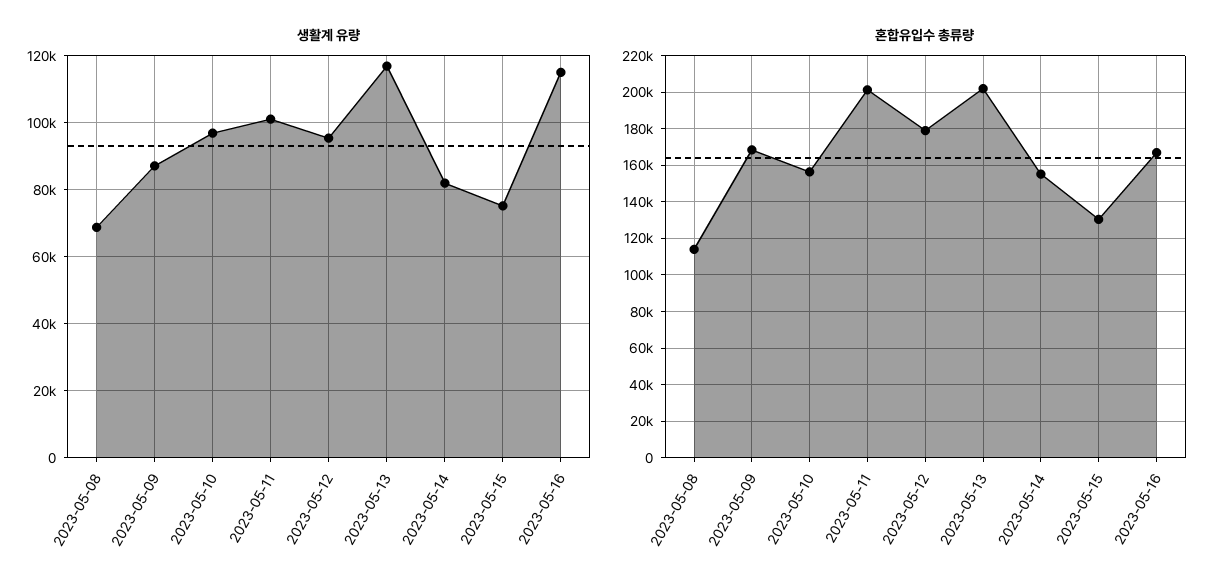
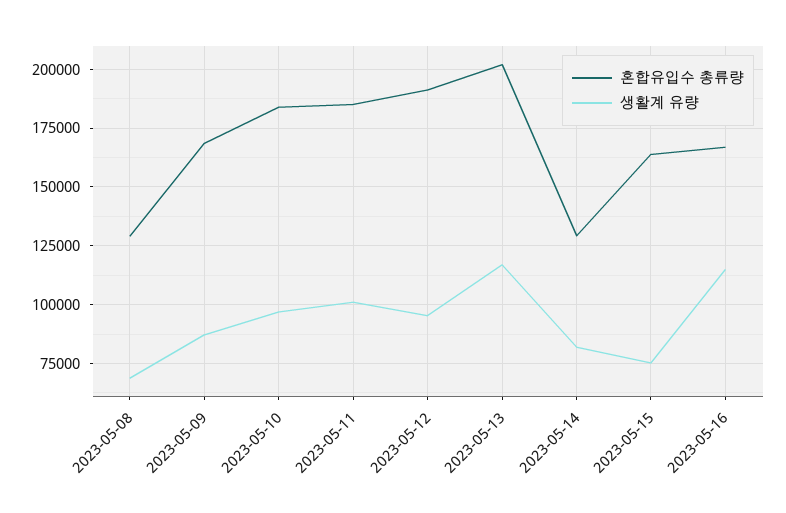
혼합유입수 총류량, 2023-05-08: 115000 -> 130000
혼합유입수 총류량, 2023-05-10: 155000 -> 185000
혼합유입수 총류량, 2023-05-11: 200000 -> 185000
혼합유입수 총류량, 2023-05-12: 180000 -> 190000
혼합유입수 총류량, 2023-05-14: 155000 -> 130000
혼합유입수 총류량, 2023-05-15: 130000 -> 165000

